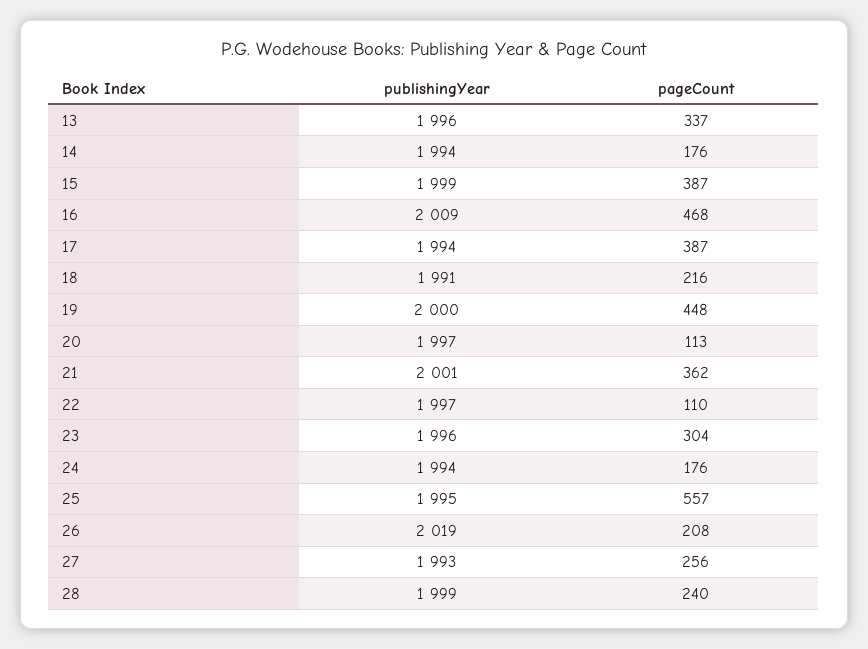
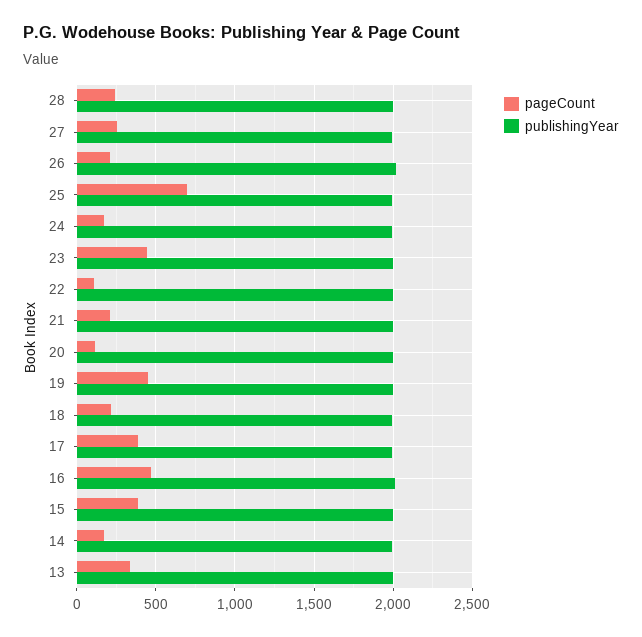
pageCount, 21: 362 -> 200
pageCount, 23: 304 -> 450
pageCount, 25: 557 -> 700

